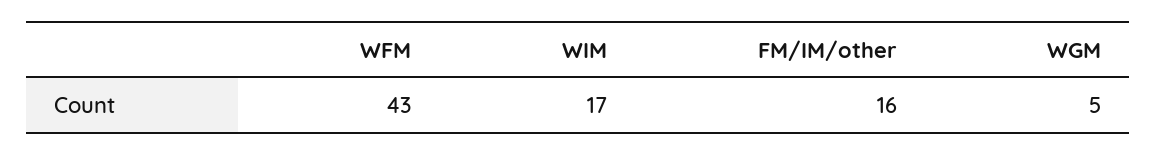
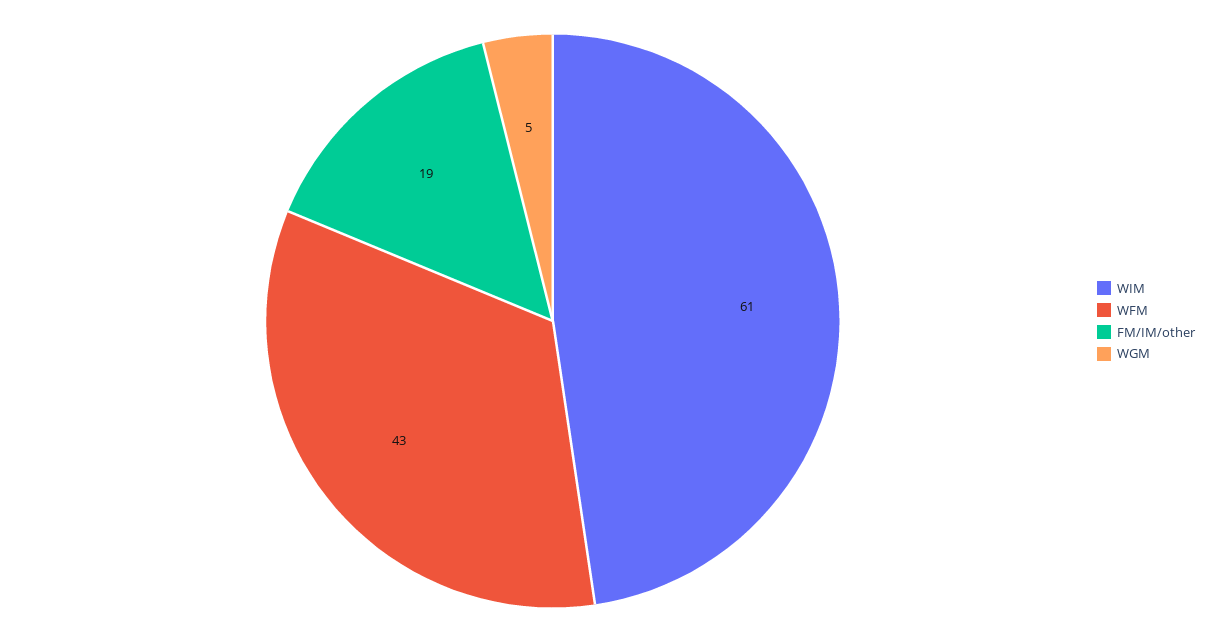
WIM: 17 -> 61
FM/IM/other: 16 -> 19

